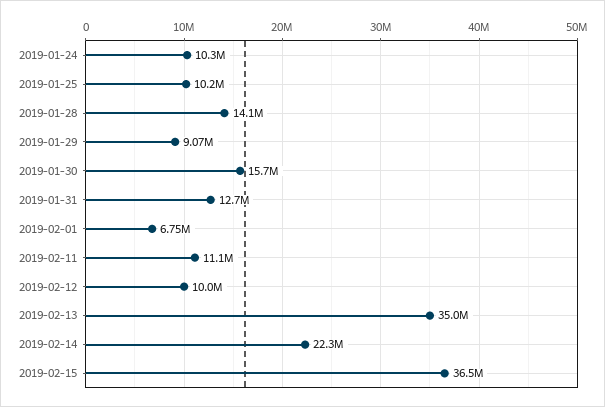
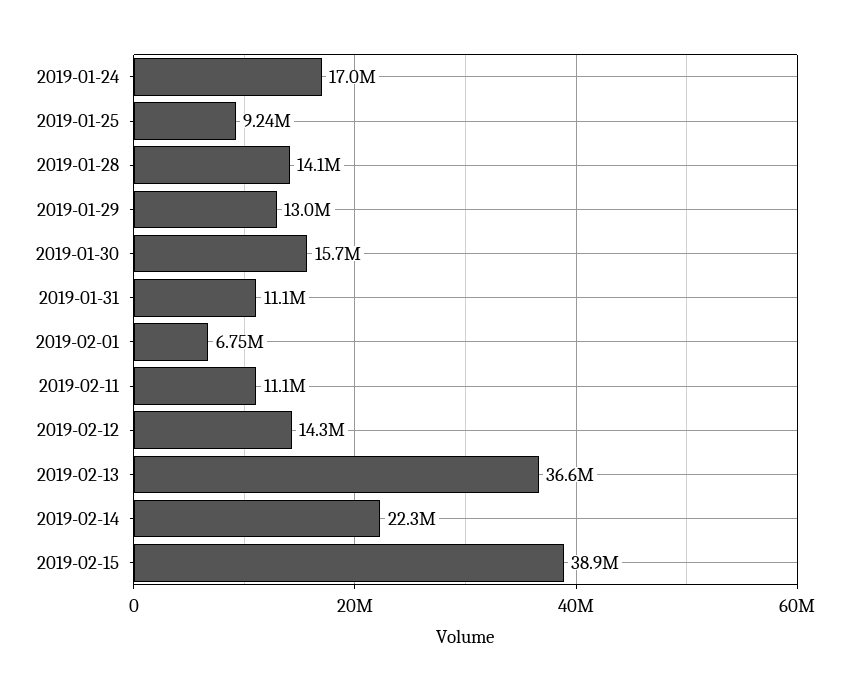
2019-01-24: 10300000 -> 17000000
2019-01-25: 10200000 -> 9240000
2019-01-29: 9070000 -> 13000000
2019-01-31: 12700000 -> 11100000
2019-02-12: 10000000 -> 14300000
2019-02-13: 35000000 -> 36600000
2019-02-15: 36500000 -> 38900000

